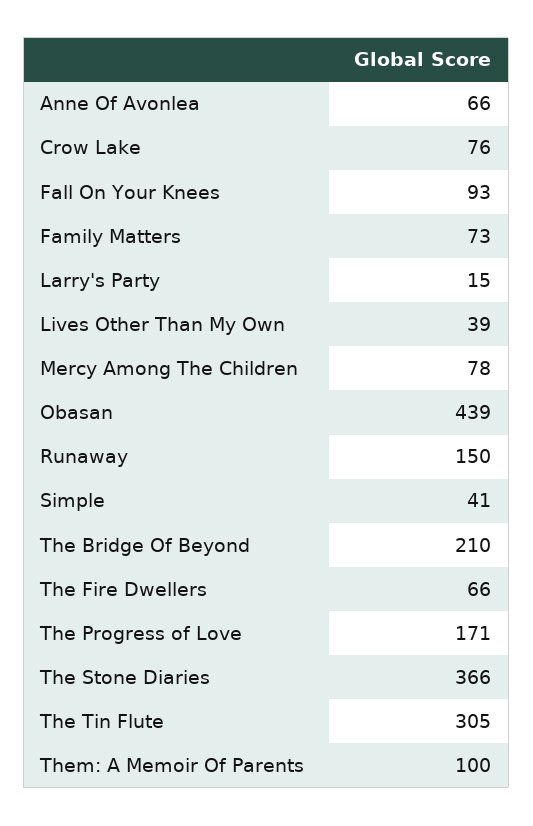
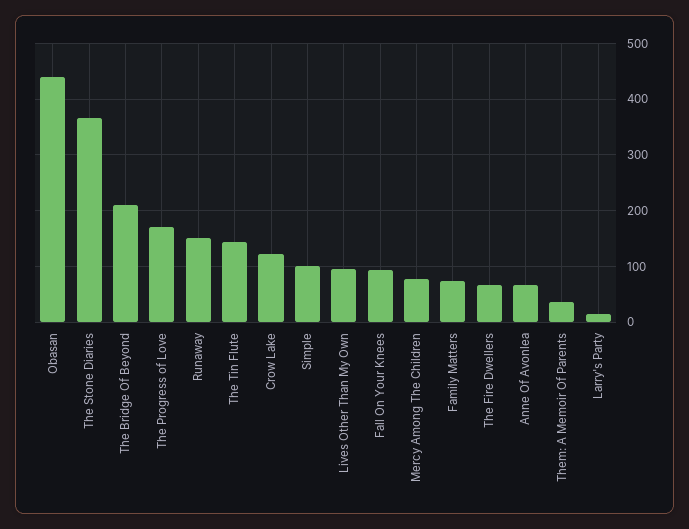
Crow Lake: 76 -> 120
Lives Other Than My Own: 39 -> 100
Simple: 41 -> 100
The Tin Flute: 305 -> 140
Them: A Memoir Of Parents: 100 -> 40

